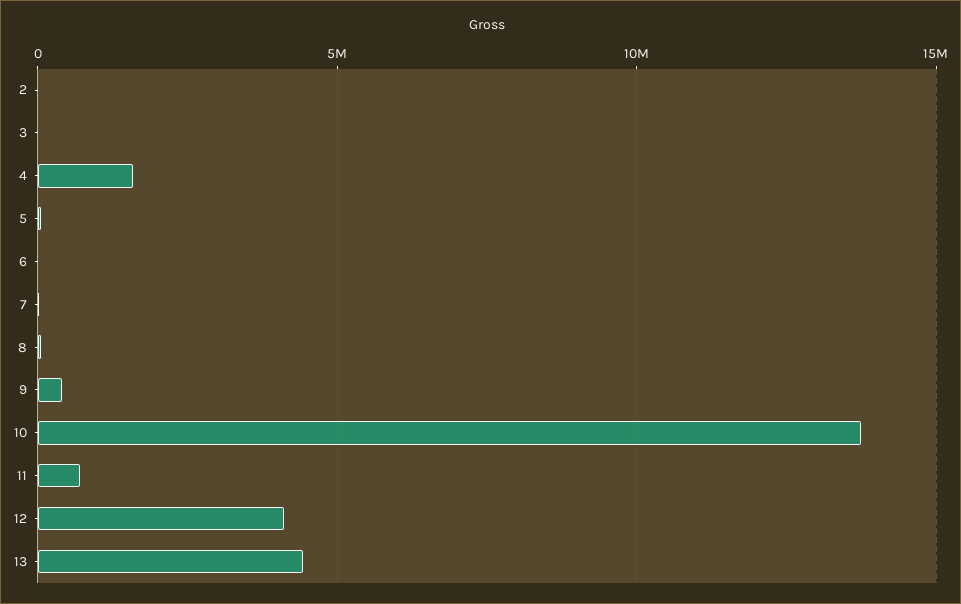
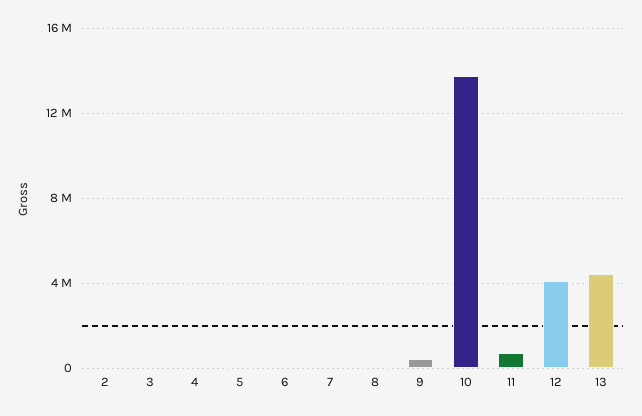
4: 1500000 -> 0

